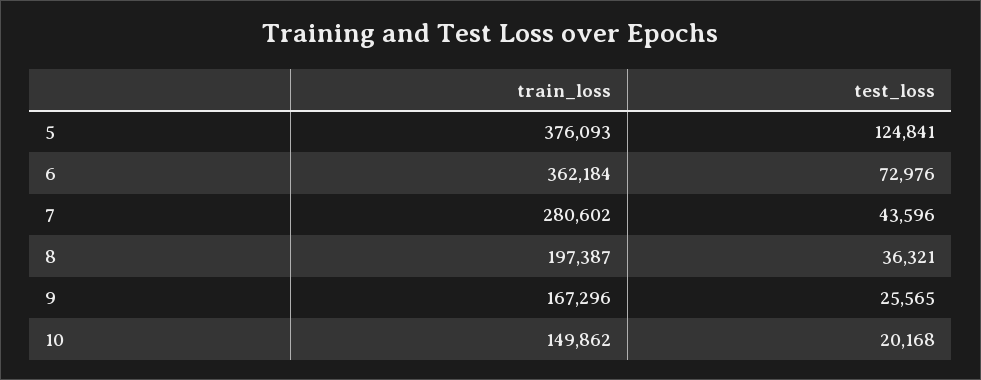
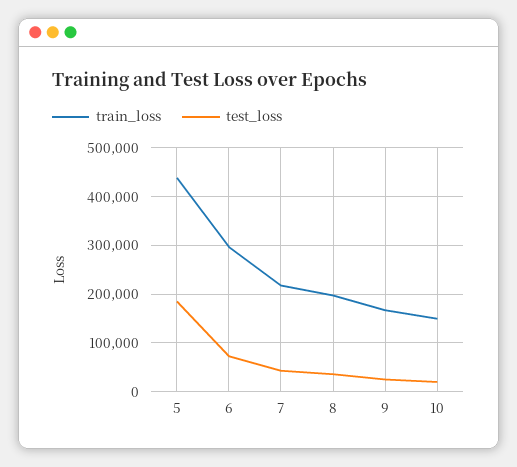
train_loss, 5: 376093 -> 440000
test_loss, 5: 124841 -> 180000
train_loss, 6: 362184 -> 300000
train_loss, 7: 280602 -> 220000

